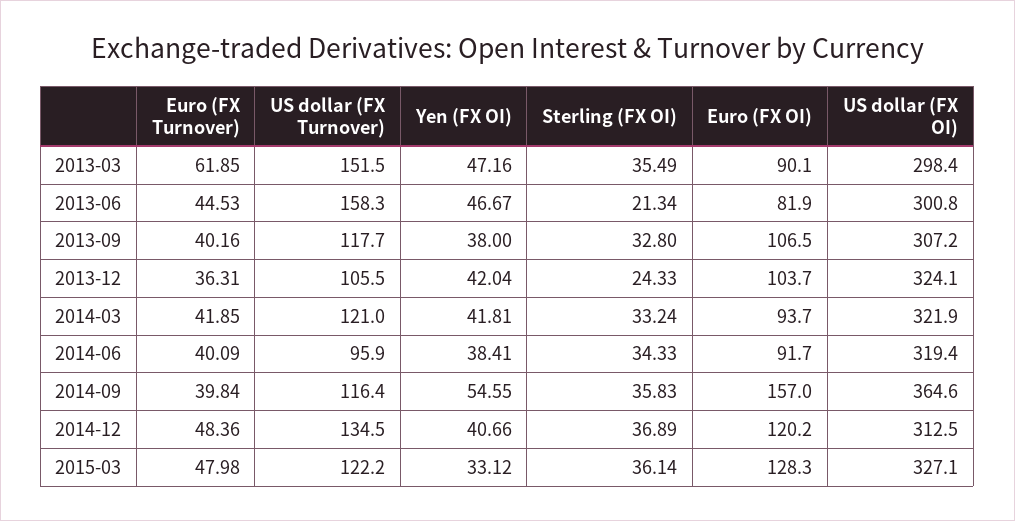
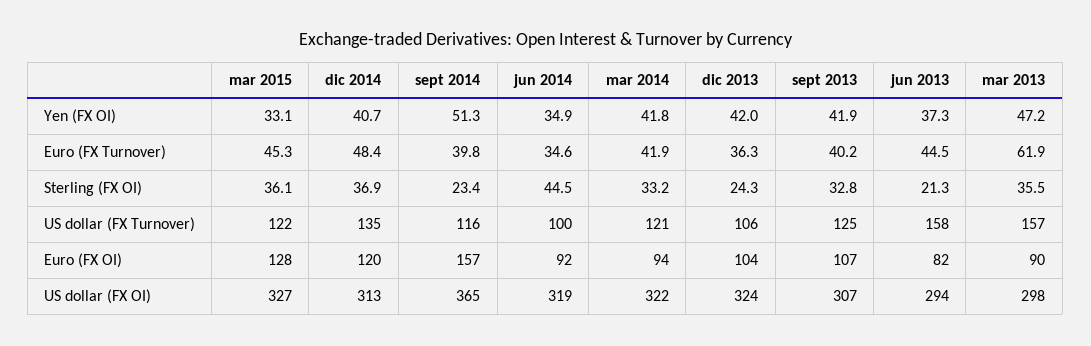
US dollar (FX Turnover), 2013-03: 151.5 -> 157
Yen (FX OI), 2013-06: 46.67 -> 37.3
US dollar (FX OI), 2013-06: 300.8 -> 294
US dollar (FX Turnover), 2013-09: 117.7 -> 125
Yen (FX OI), 2013-09: 38 -> 41.9
Euro (FX Turnover), 2014-06: 40.09 -> 34.6
US dollar (FX Turnover), 2014-06: 95.9 -> 100
Yen (FX OI), 2014-06: 38.41 -> 34.9
Sterling (FX OI), 2014-06: 34.33 -> 44.5
Yen (FX OI), 2014-09: 54.55 -> 51.3
Sterling (FX OI), 2014-09: 35.83 -> 23.4
Euro (FX Turnover), 2015-03: 47.98 -> 45.3

